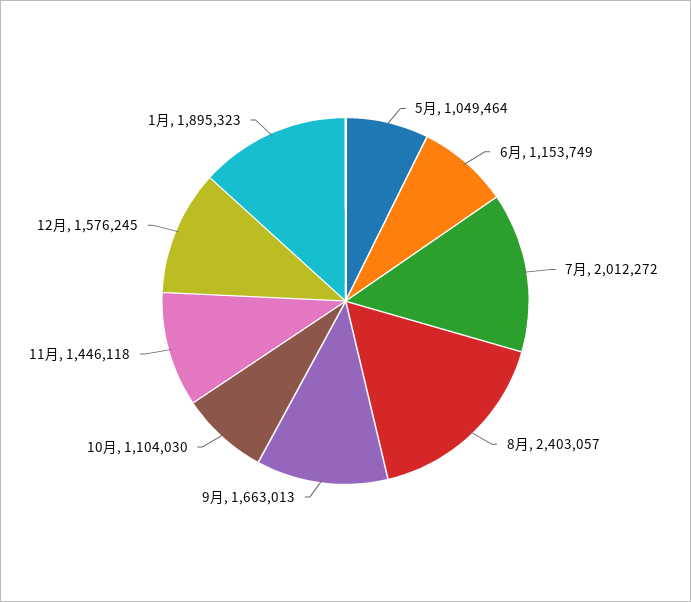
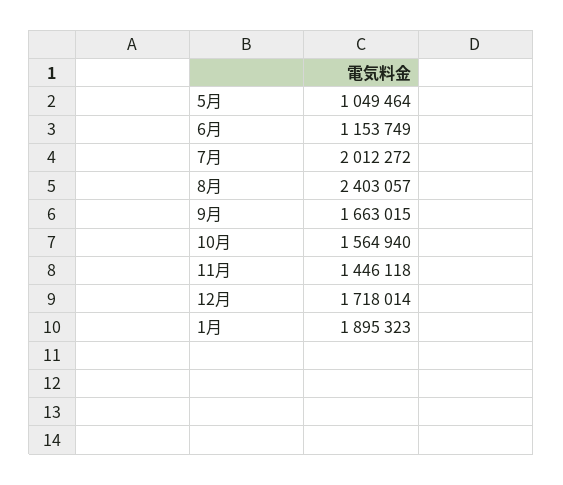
9月: 1663013 -> 1663015
10月: 1104030 -> 1564940
12月: 1576245 -> 1718014

